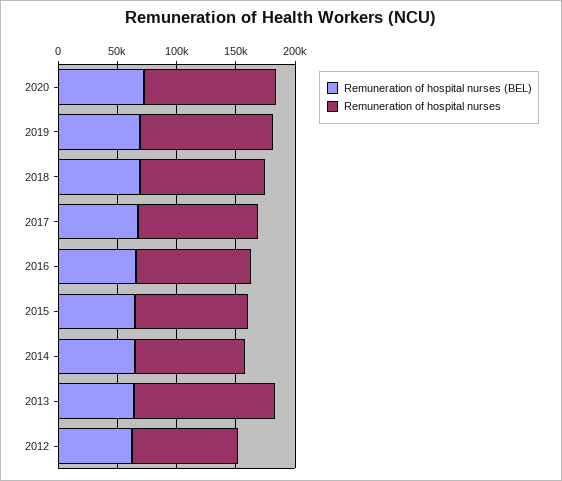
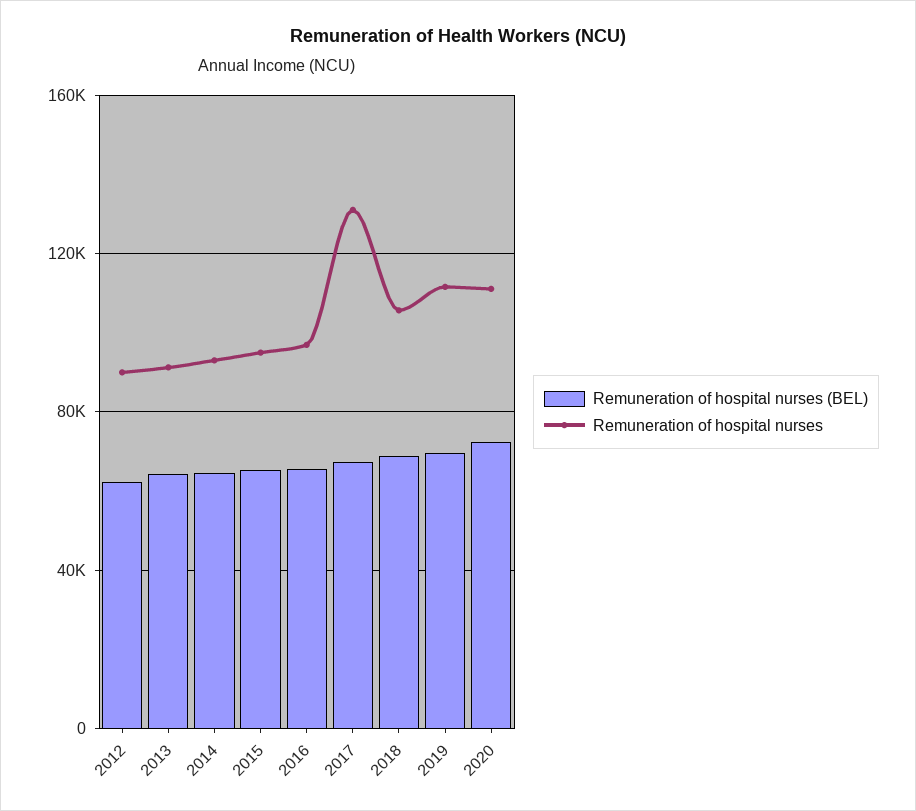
Remuneration of hospital nurses, 2017: 100000 -> 130000
Remuneration of hospital nurses, 2013: 120000 -> 90000

